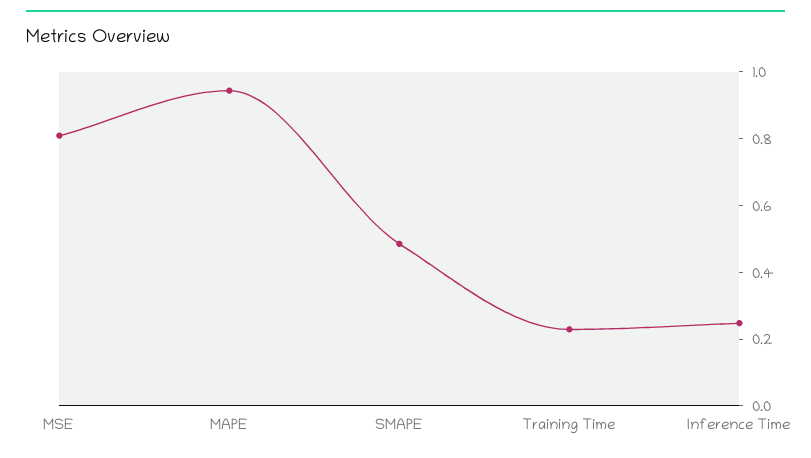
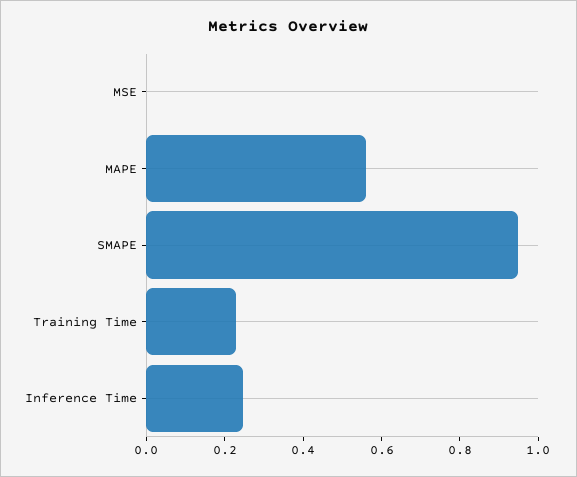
MSE: 0.8 -> 0
MAPE: 0.95 -> 0.55
SMAPE: 0.5 -> 0.95

